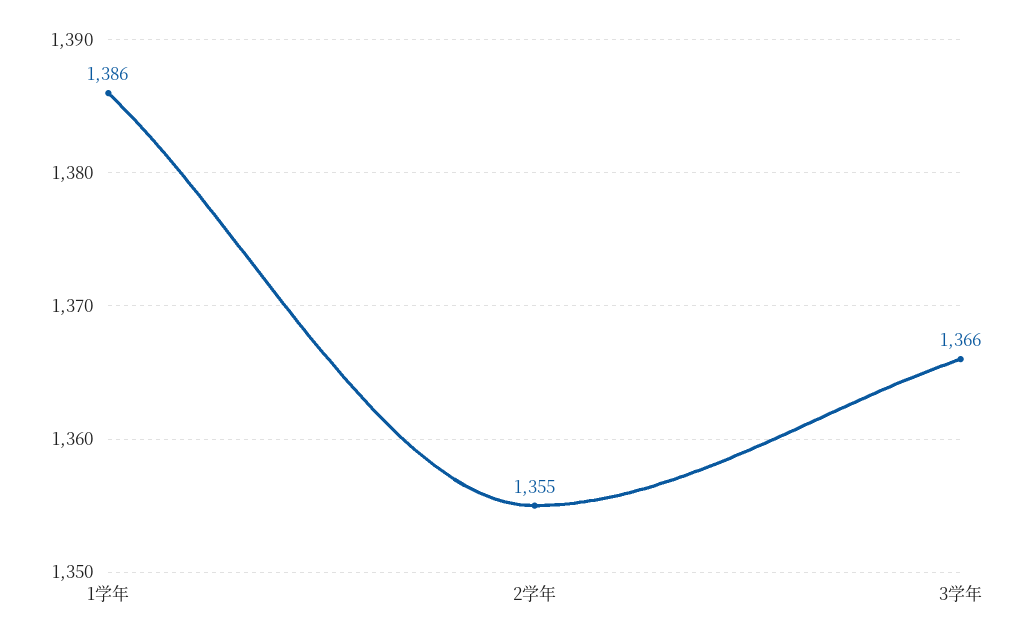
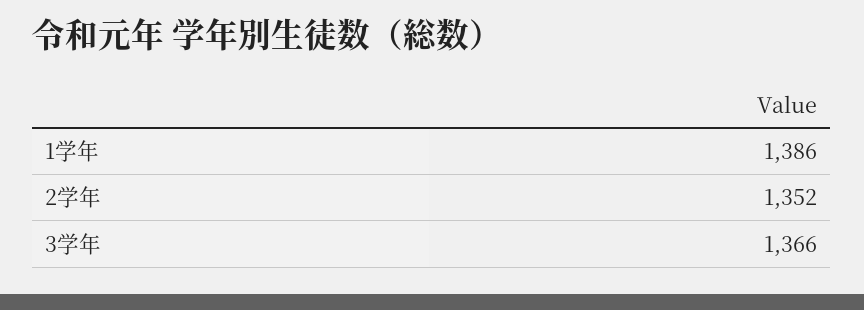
2学年: 1355 -> 1352

